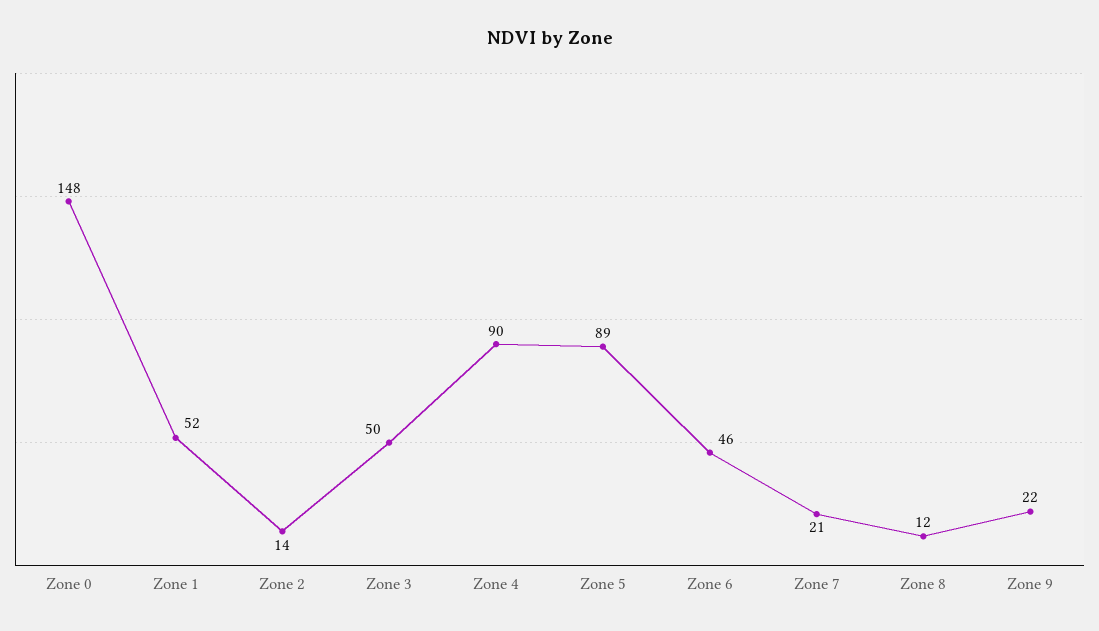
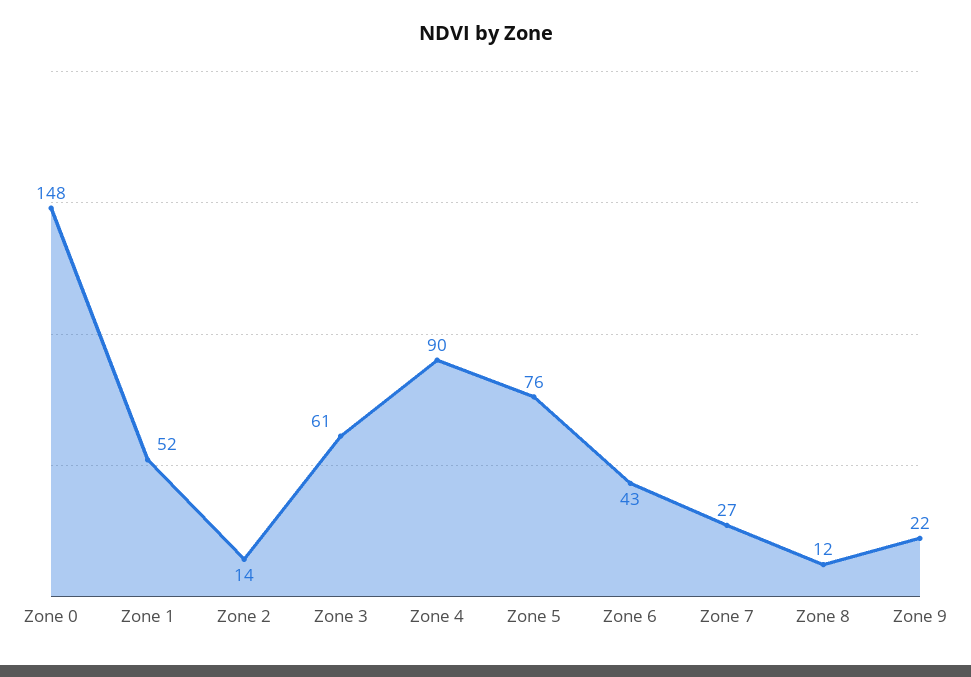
Zone 3: 50 -> 61
Zone 5: 89 -> 76
Zone 6: 46 -> 43
Zone 7: 21 -> 27

